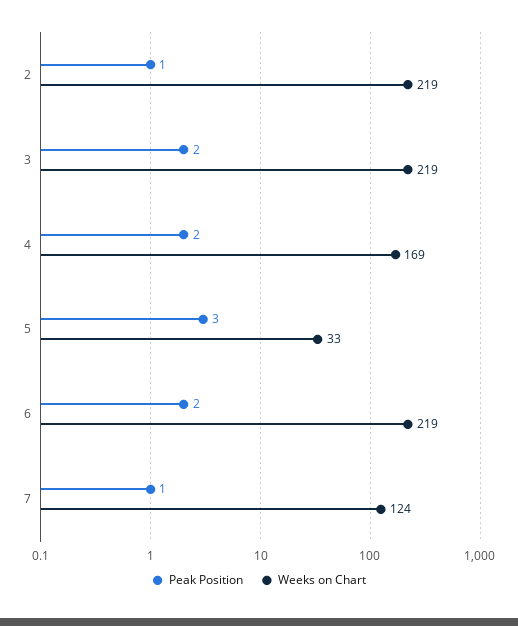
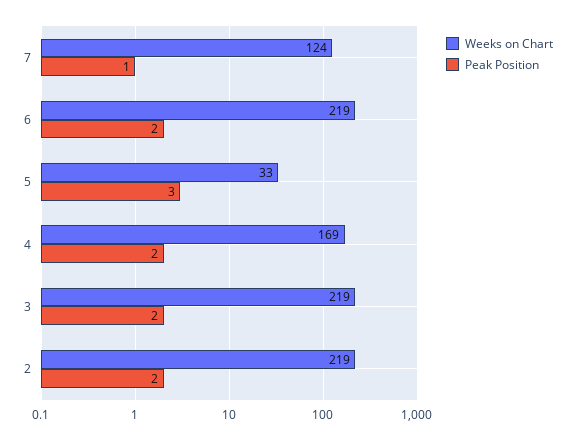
Peak Position, 2: 1 -> 2

